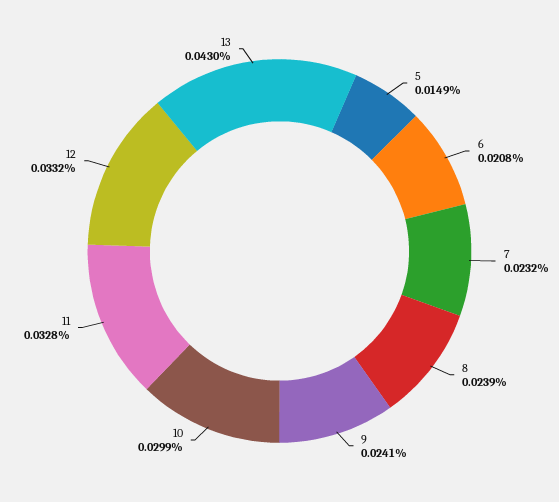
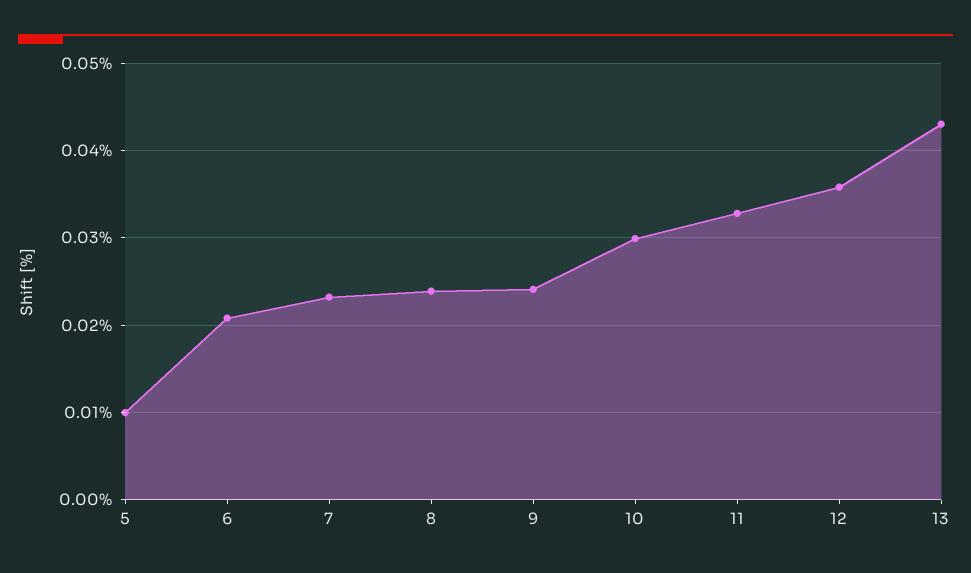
5: 0.0149 -> 0.01
12: 0.0332 -> 0.036

